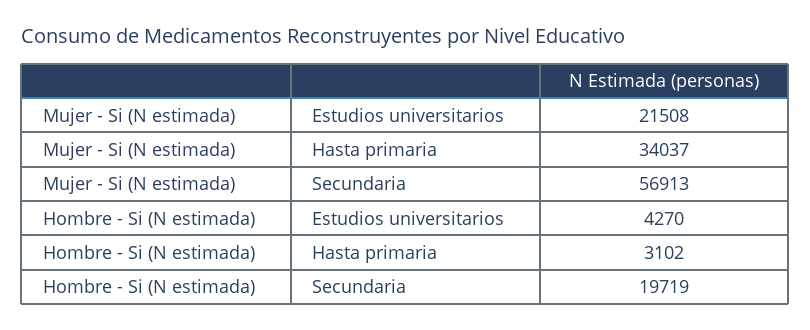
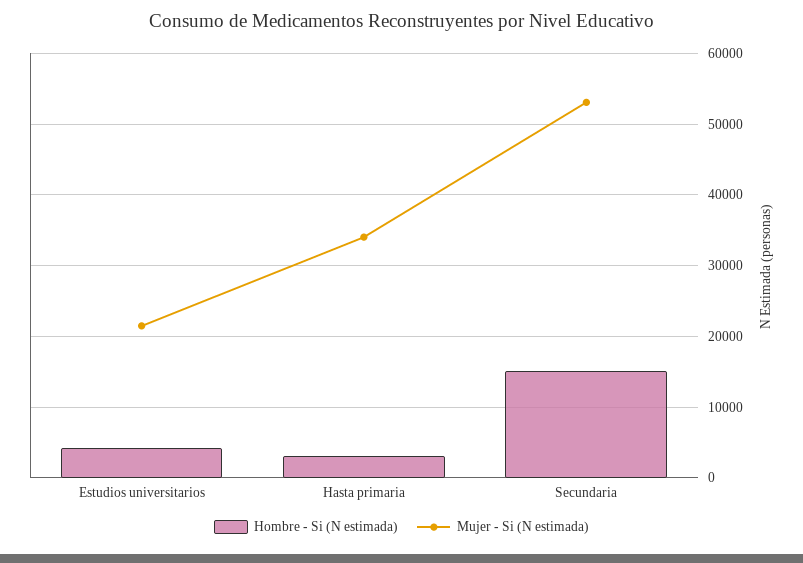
Mujer - Si (N estimada), Secundaria: 56913 -> 53000
Hombre - Si (N estimada), Secundaria: 19719 -> 15000

